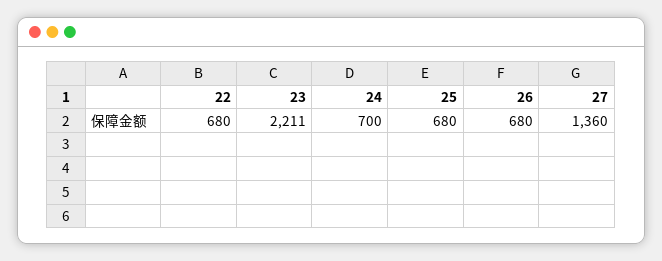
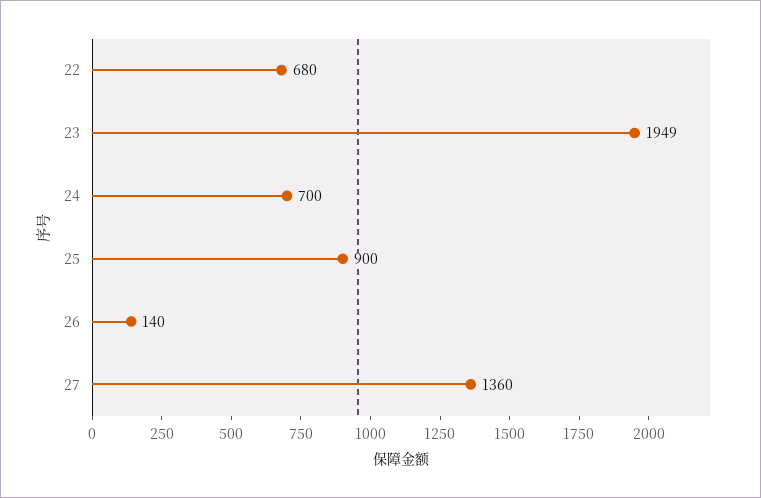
23: 2211 -> 1949
25: 680 -> 900
26: 680 -> 140

